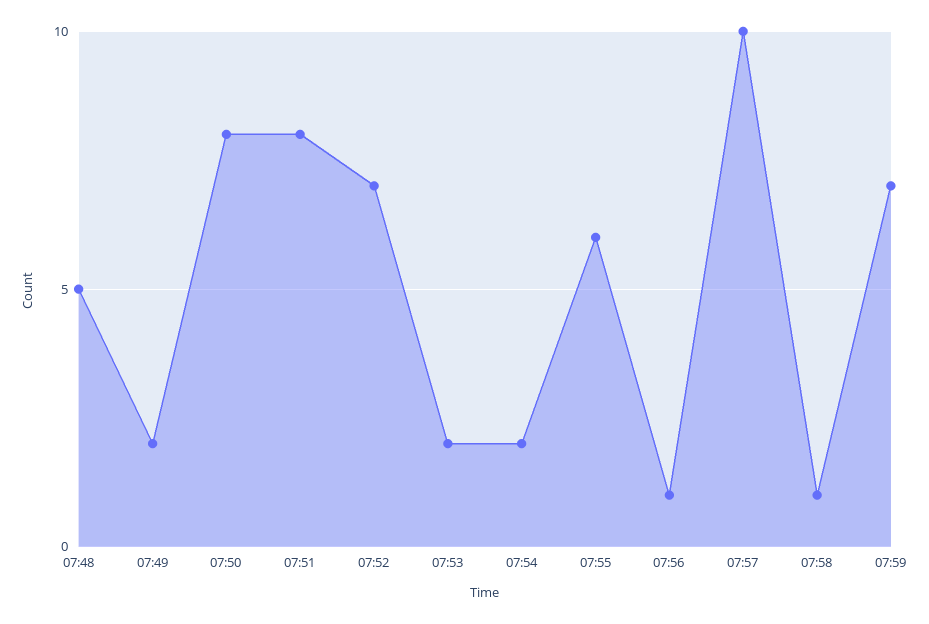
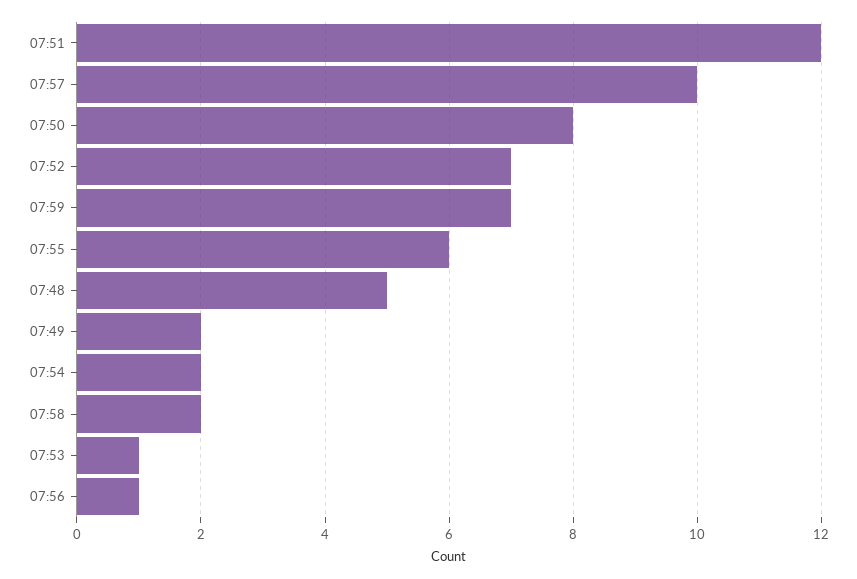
07:51: 8 -> 12
07:53: 2 -> 1
07:58: 1 -> 2

